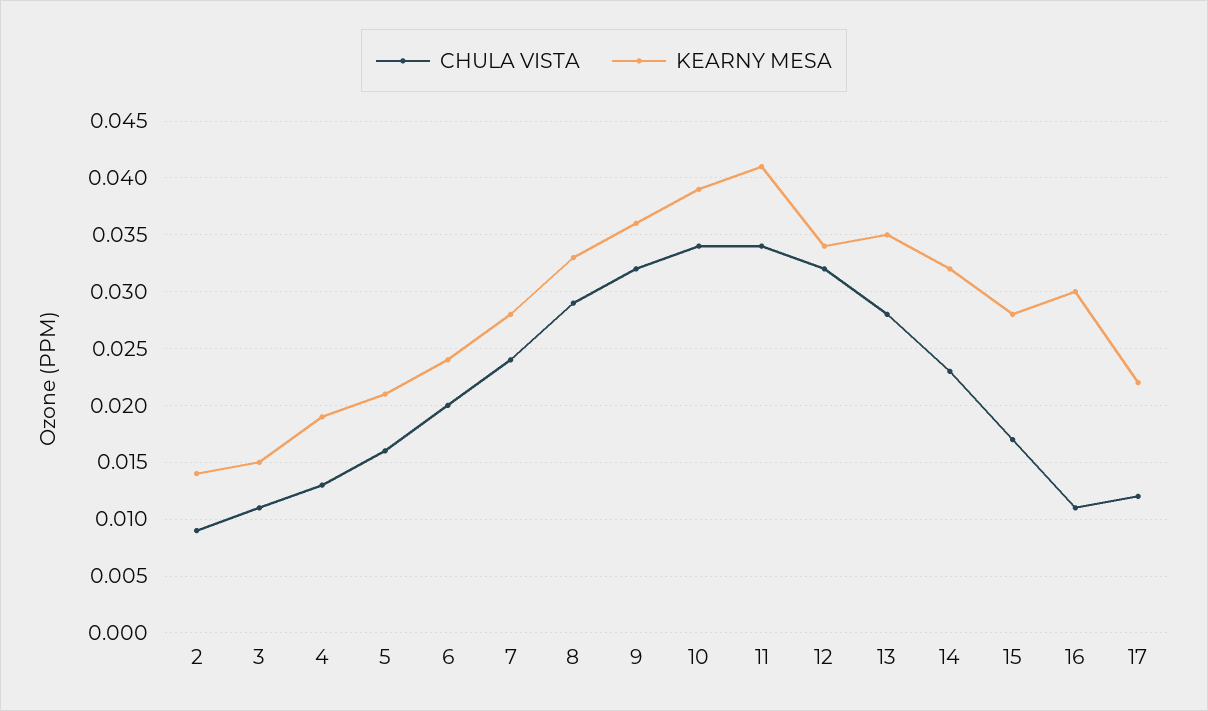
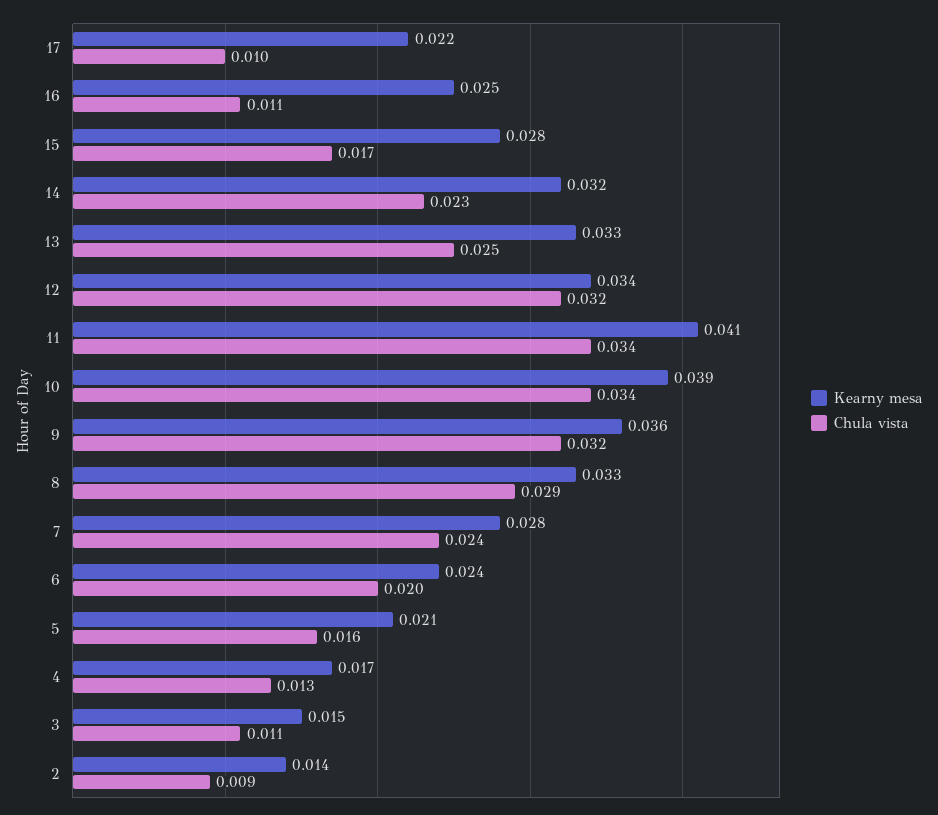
KEARNY MESA, 4: 0.019 -> 0.017
CHULA VISTA, 13: 0.028 -> 0.025
KEARNY MESA, 13: 0.035 -> 0.033
KEARNY MESA, 16: 0.03 -> 0.025
CHULA VISTA, 17: 0.012 -> 0.01

